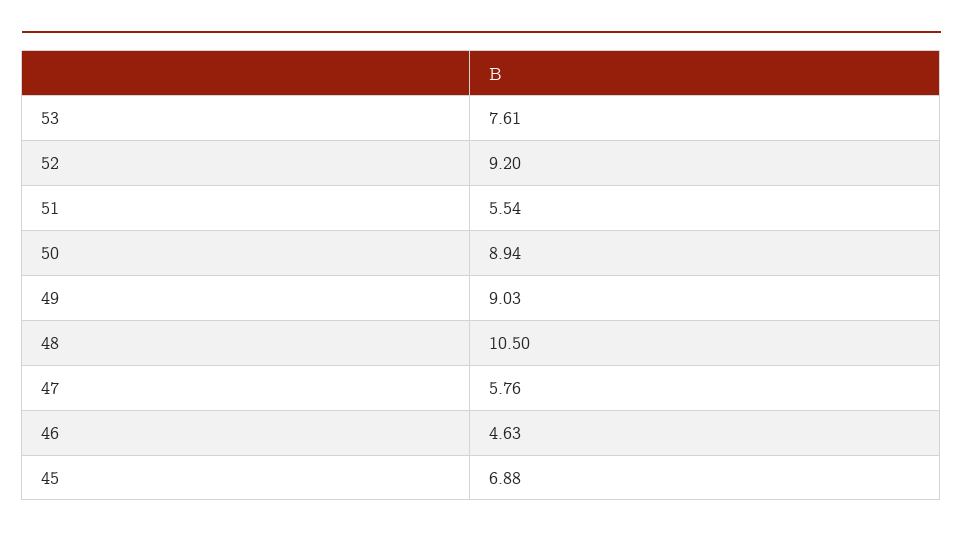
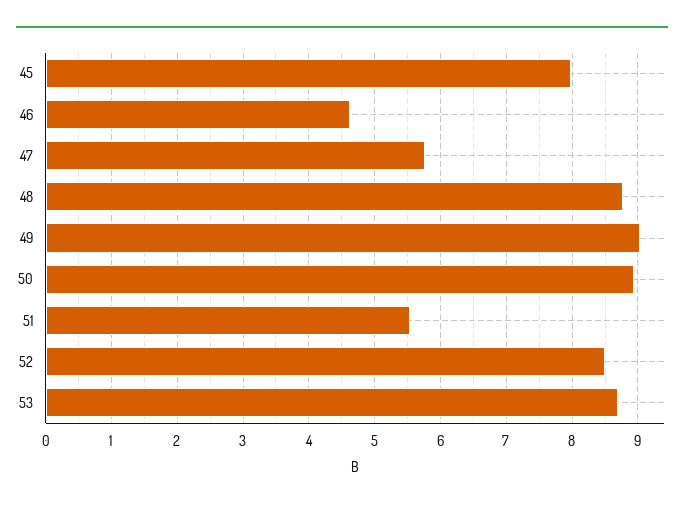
53: 7.61 -> 8.7
52: 9.2 -> 8.5
48: 10.5 -> 8.8
45: 6.88 -> 8

